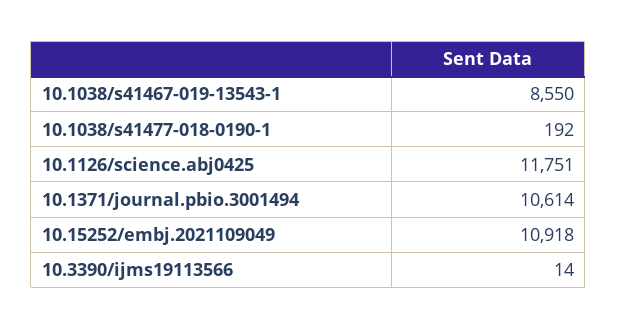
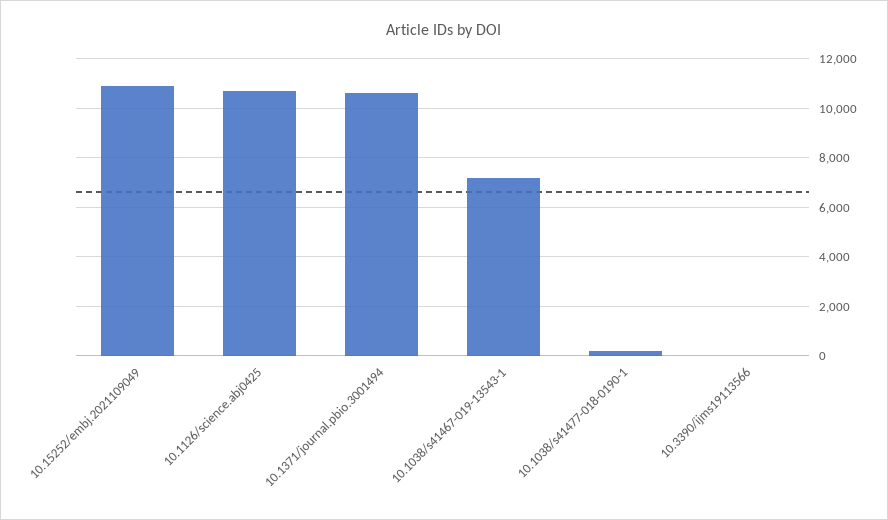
10.1038/s41467-019-13543-1: 8550 -> 7250
10.1126/science.abj0425: 11751 -> 10750

